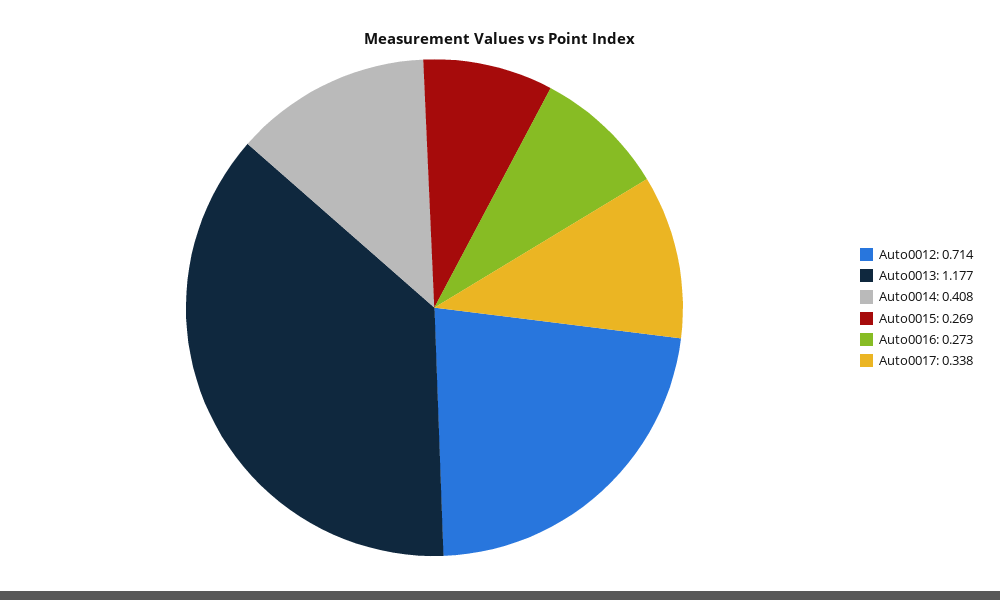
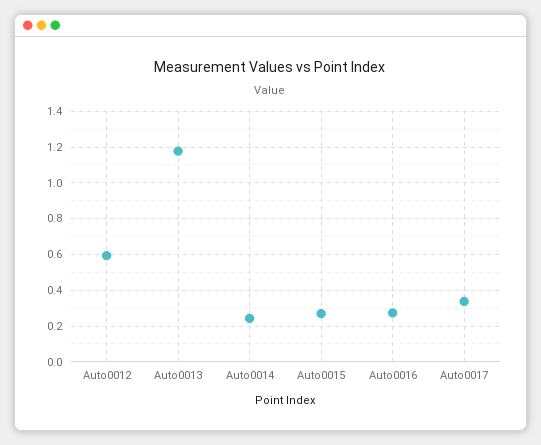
Auto0012: 0.714 -> 0.6
Auto0014: 0.408 -> 0.25

